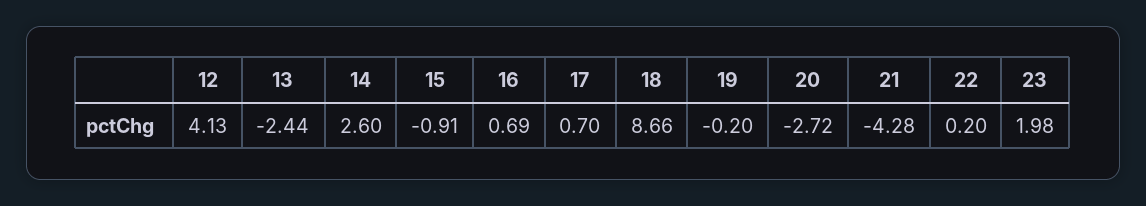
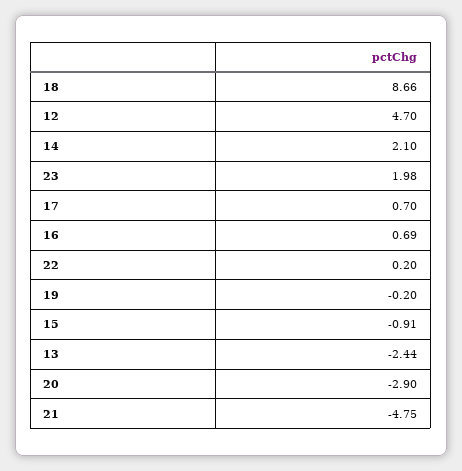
12: 4.13 -> 4.7
14: 2.6 -> 2.1
20: -2.72 -> -2.9
21: -4.28 -> -4.75

